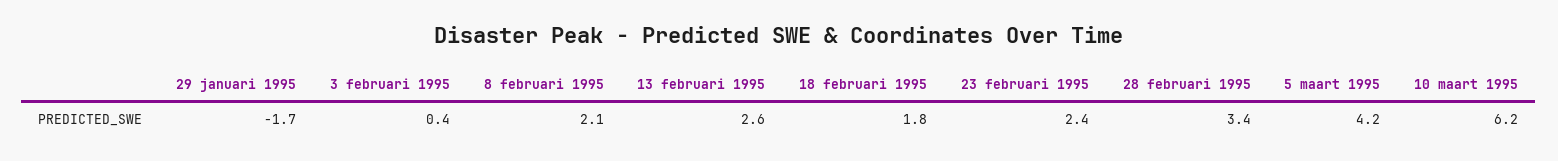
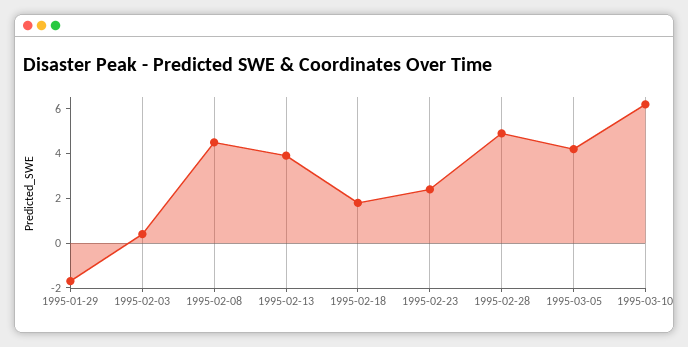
8 februari 1995: 2.1 -> 4.5
13 februari 1995: 2.6 -> 4
28 februari 1995: 3.4 -> 5

